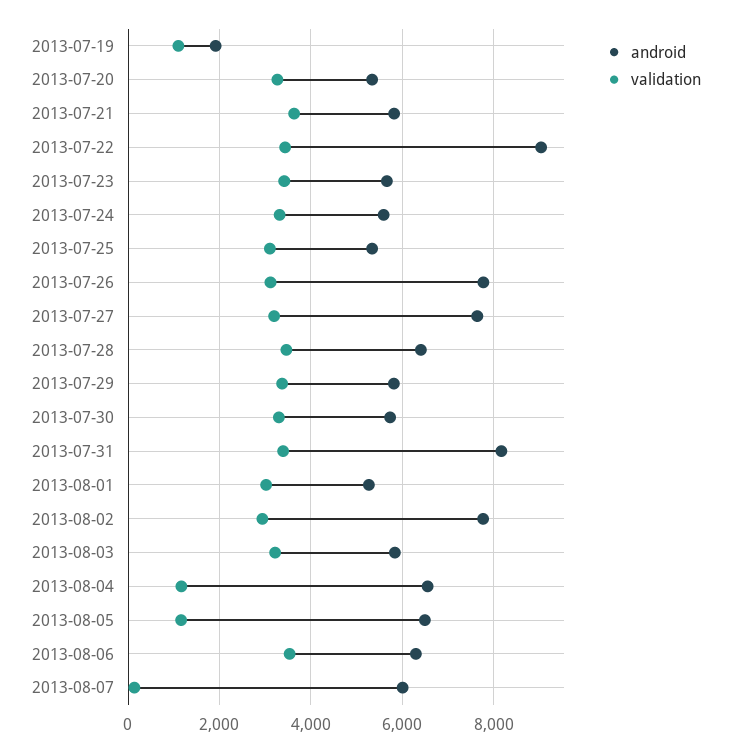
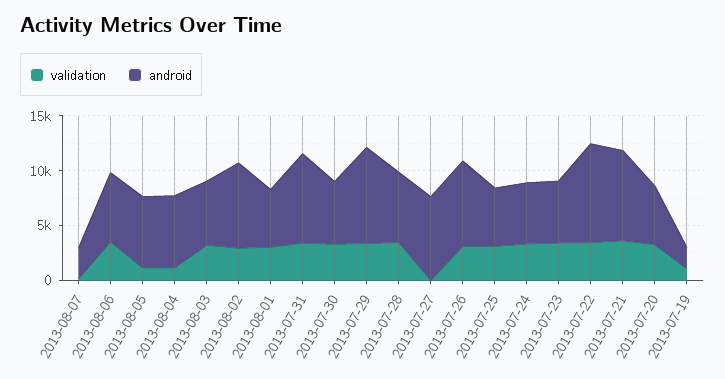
android, 2013-07-21: 5800 -> 8000
validation, 2013-07-27: 3200 -> 0
android, 2013-07-29: 5800 -> 9000
android, 2013-08-07: 6000 -> 3000

